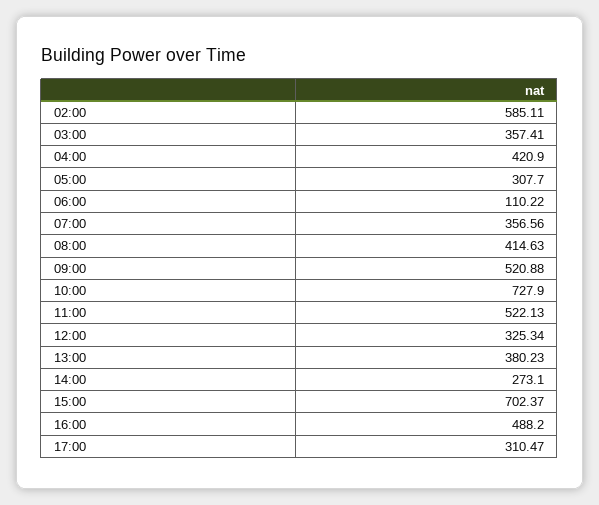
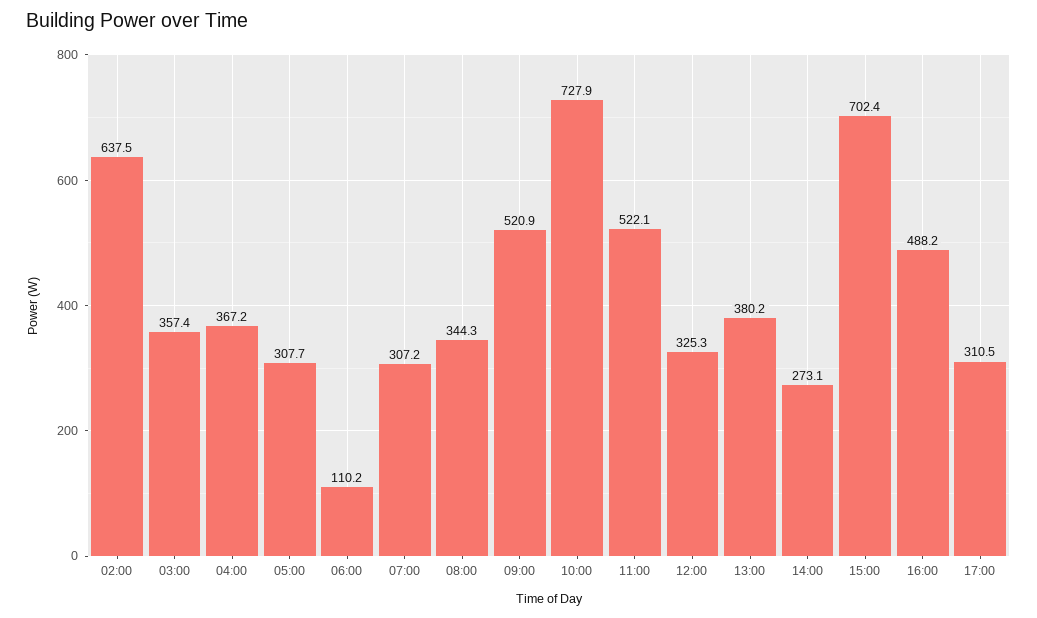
02:00: 585.11 -> 637.5
04:00: 420.9 -> 367.2
07:00: 356.56 -> 307.2
08:00: 414.63 -> 344.3

